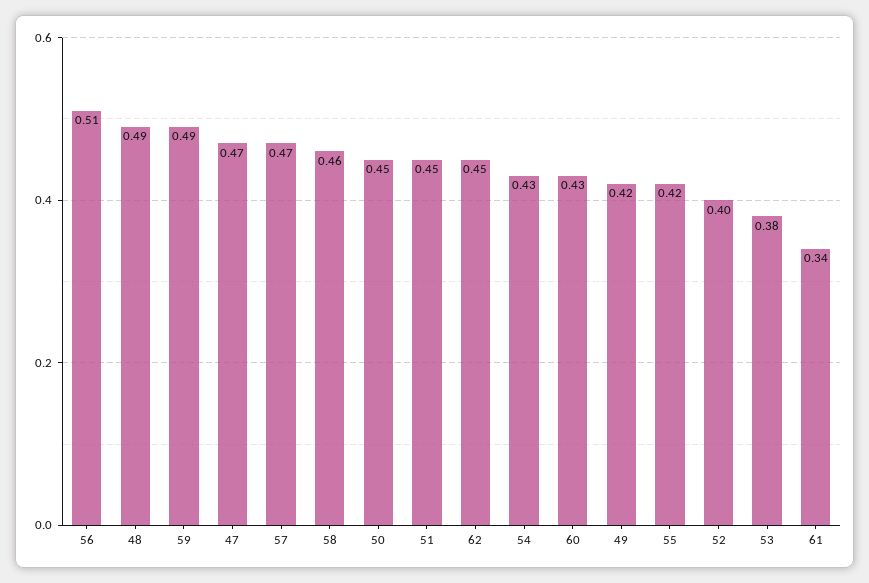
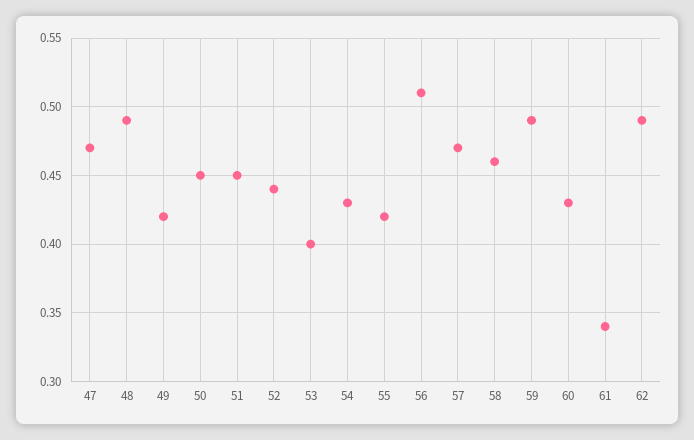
62: 0.45 -> 0.49
52: 0.4 -> 0.44
53: 0.38 -> 0.4

